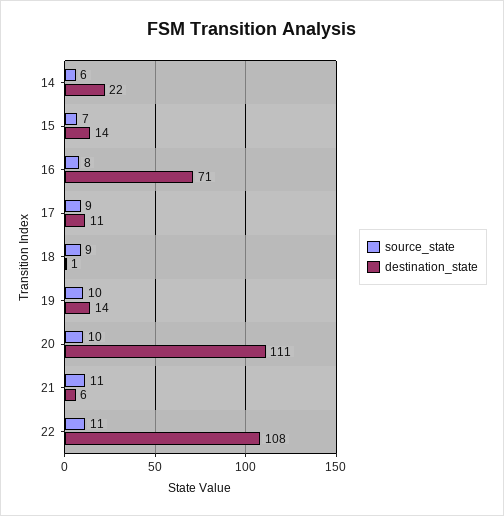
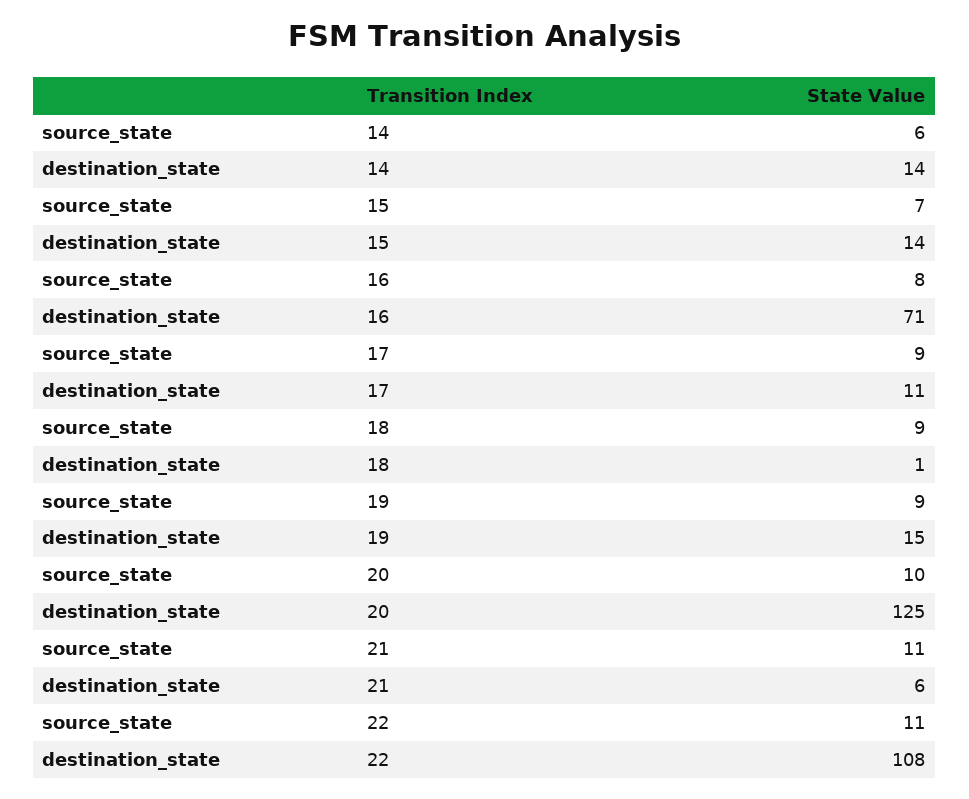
destination_state, 14: 22 -> 14
source_state, 19: 10 -> 9
destination_state, 19: 14 -> 15
destination_state, 20: 111 -> 125

